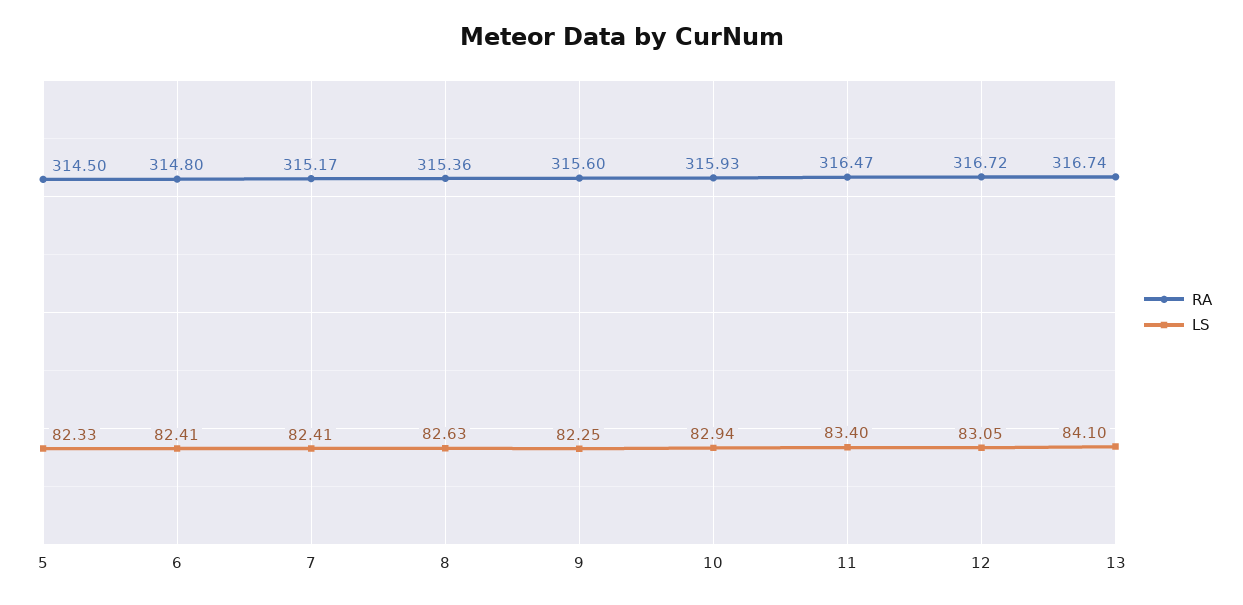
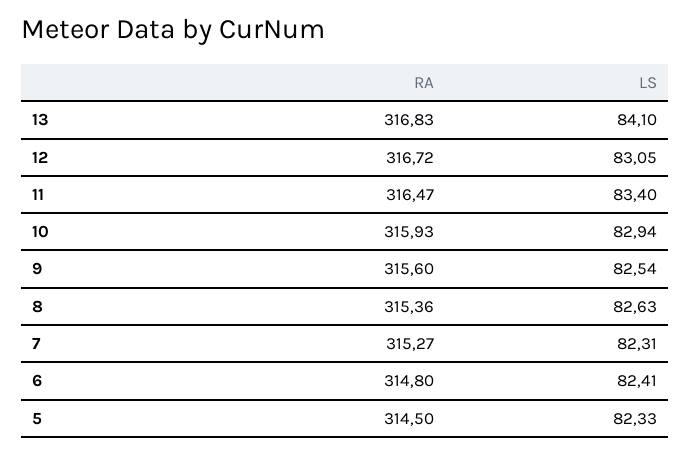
RA, 7: 315.17 -> 315.27
LS, 7: 82.41 -> 82.31
LS, 9: 82.25 -> 82.54
RA, 13: 316.74 -> 316.83

